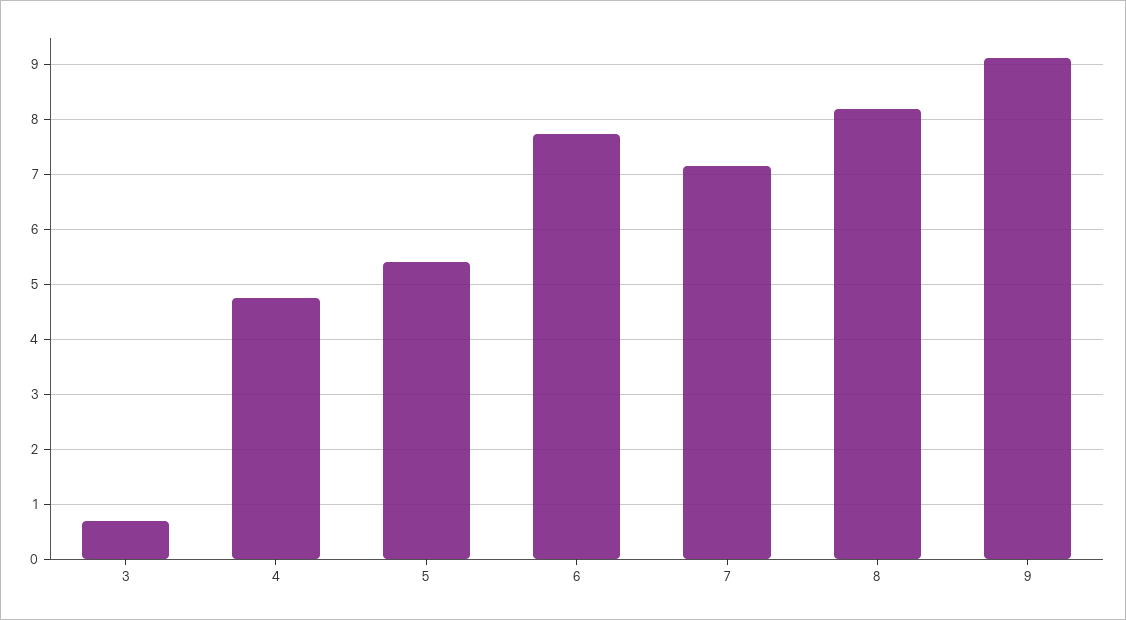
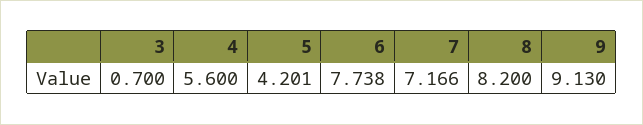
4: 4.8 -> 5.6
5: 5.4 -> 4.201

